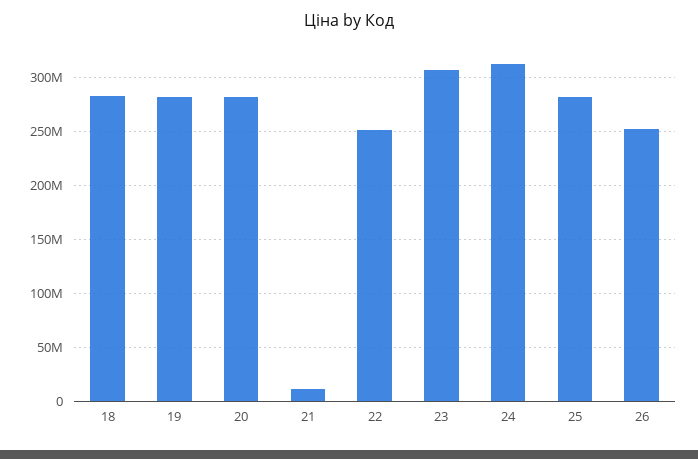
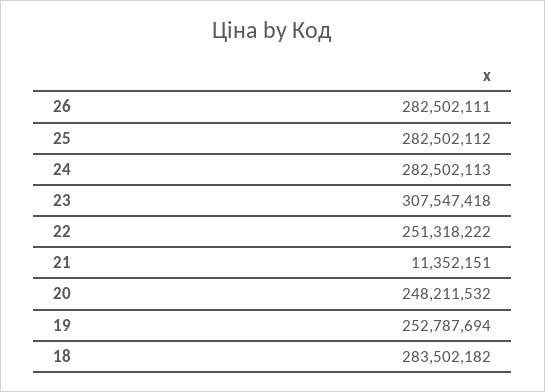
19: 280000000 -> 252787694
20: 280000000 -> 248211532
24: 310000000 -> 282502113
26: 250000000 -> 282502111

